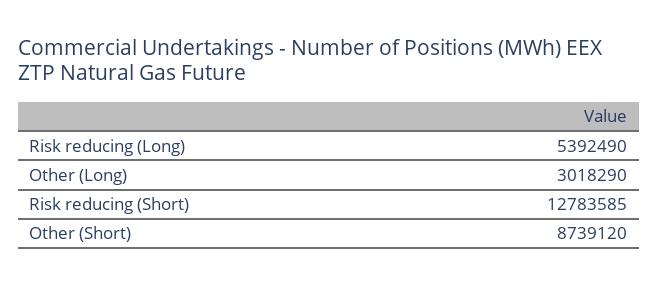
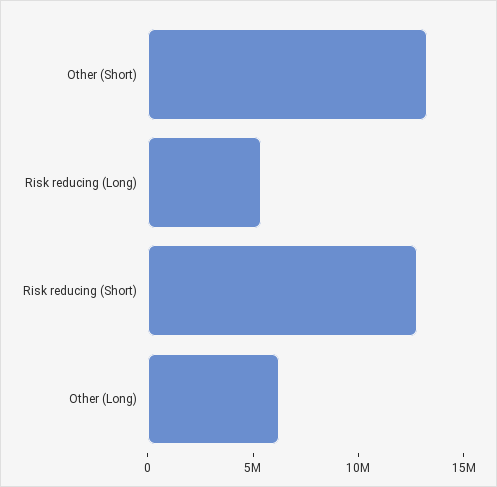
Other (Long): 3018290 -> 6000000
Other (Short): 8739120 -> 13000000

